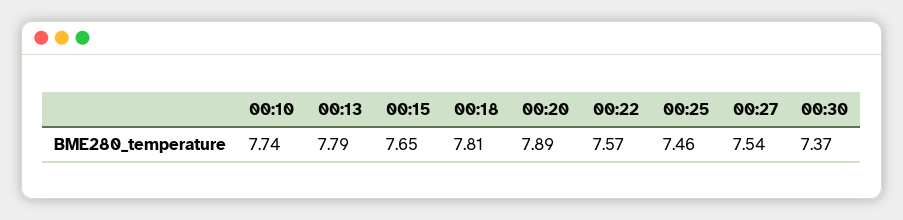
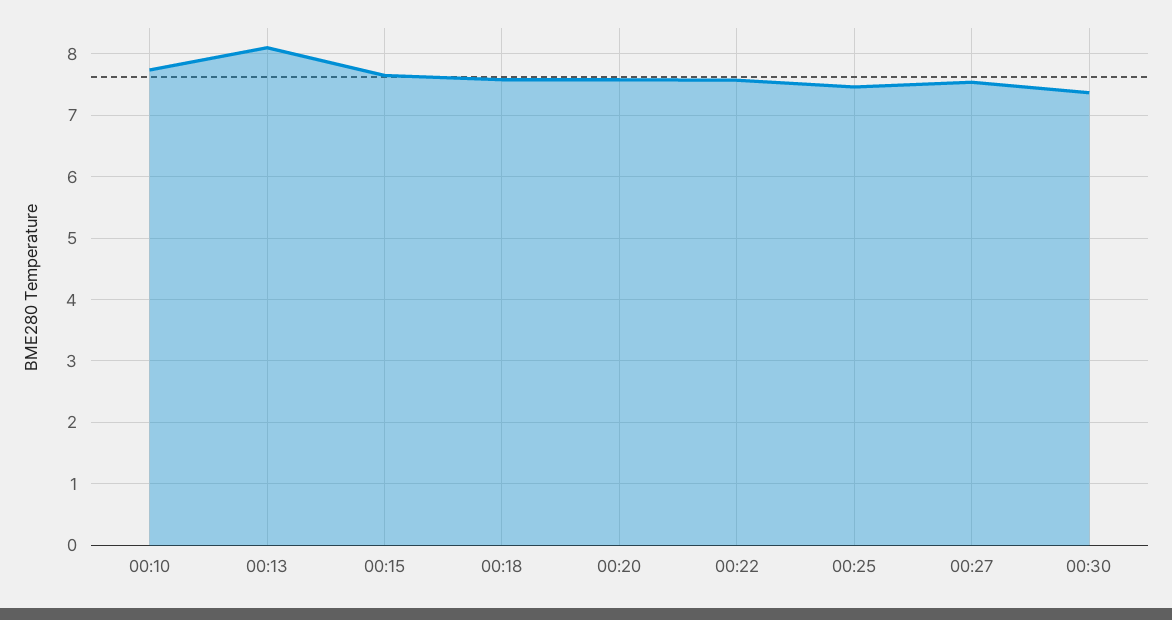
00:13: 7.79 -> 8.1
00:18: 7.81 -> 7.6
00:20: 7.89 -> 7.6

